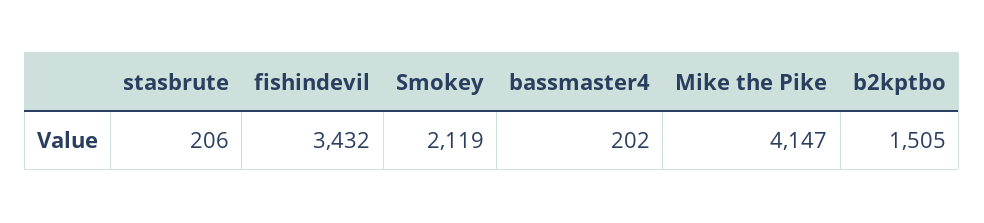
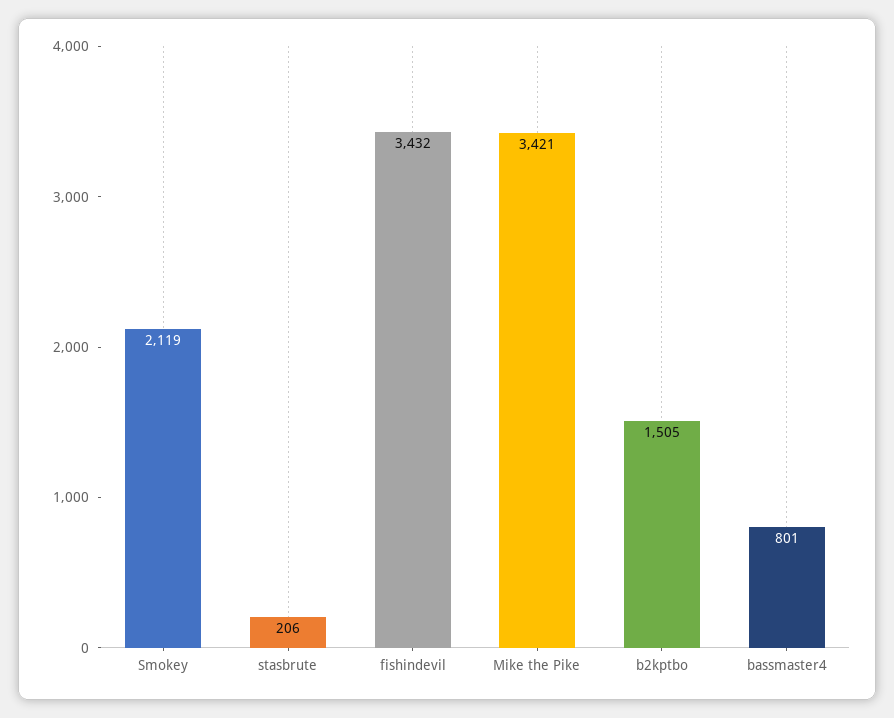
bassmaster4: 202 -> 801
Mike the Pike: 4147 -> 3421

